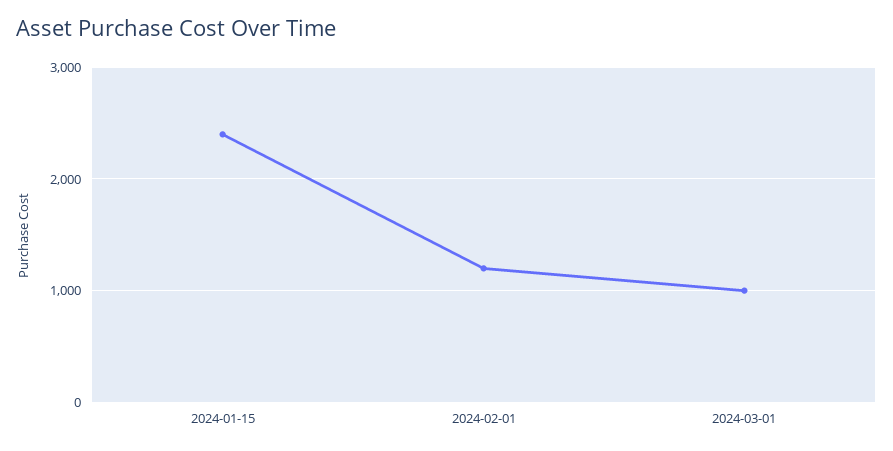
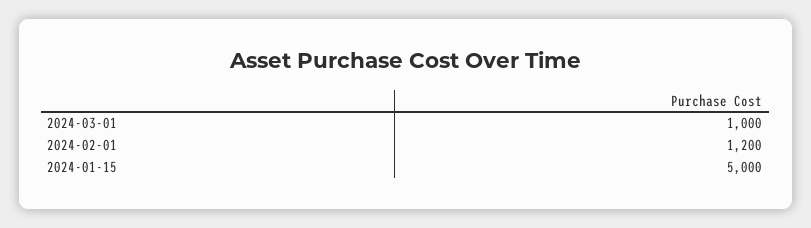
2024-01-15: 2400 -> 5000

